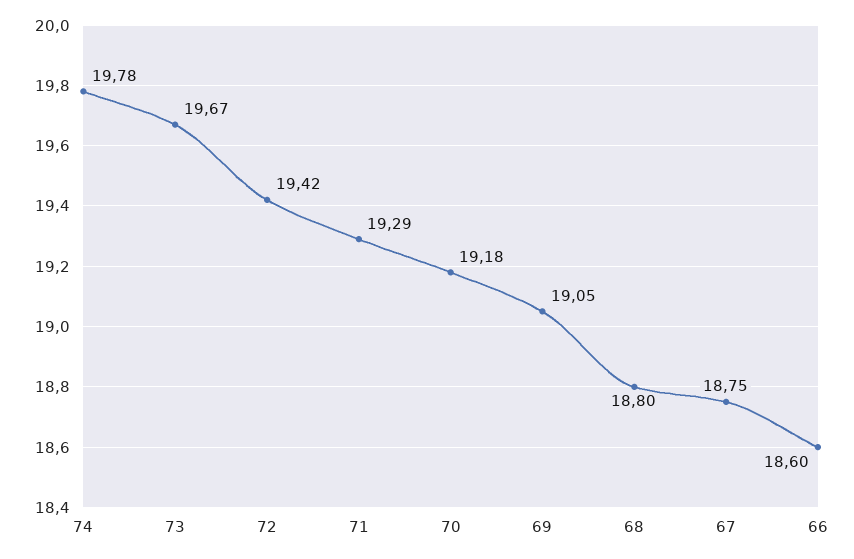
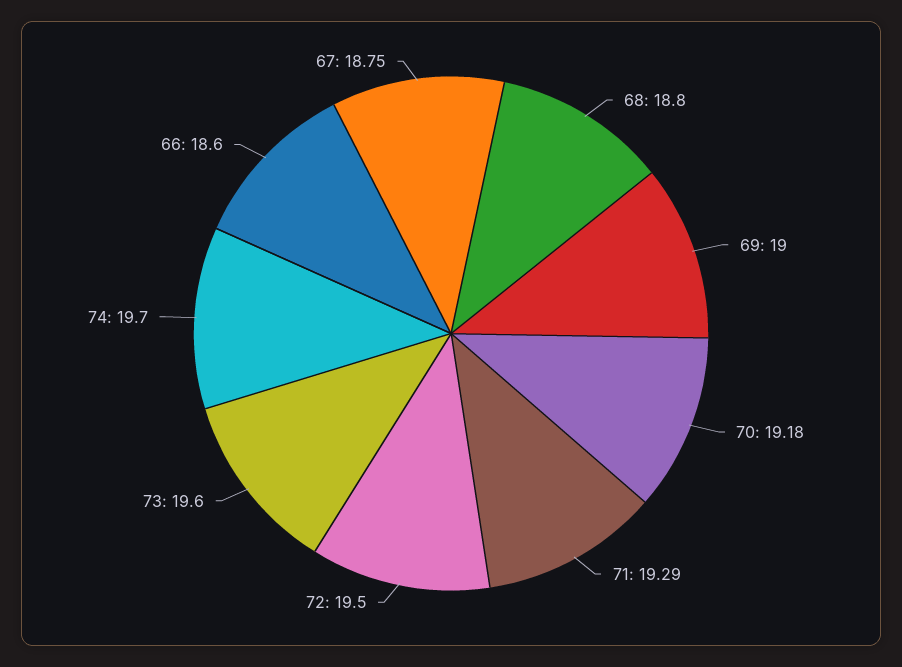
74: 19.78 -> 19.7
73: 19.67 -> 19.6
72: 19.42 -> 19.5
69: 19.05 -> 19

